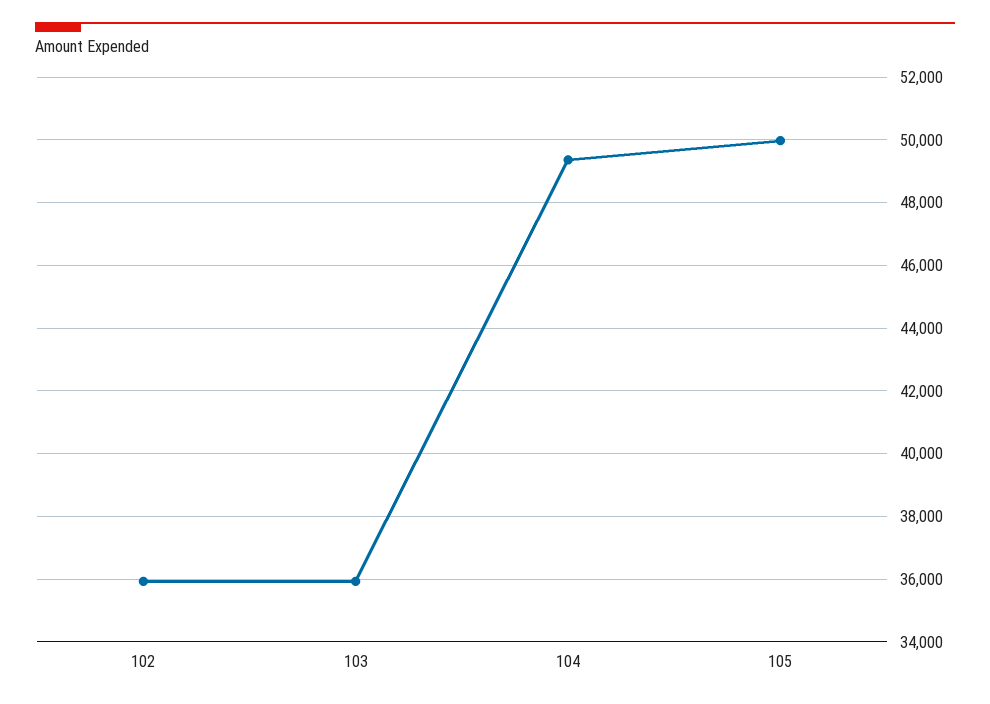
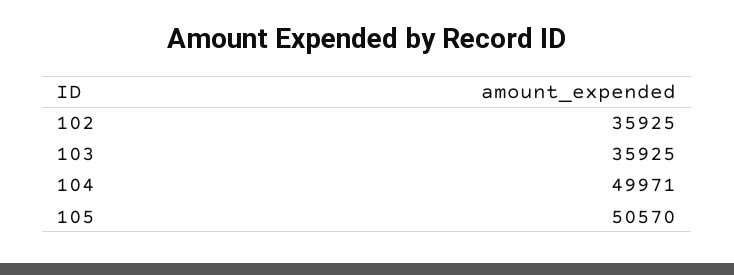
104: 49400 -> 49971
105: 50000 -> 50570

